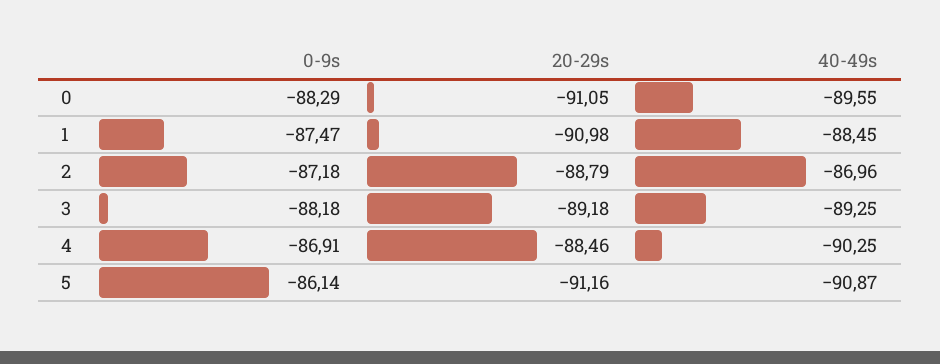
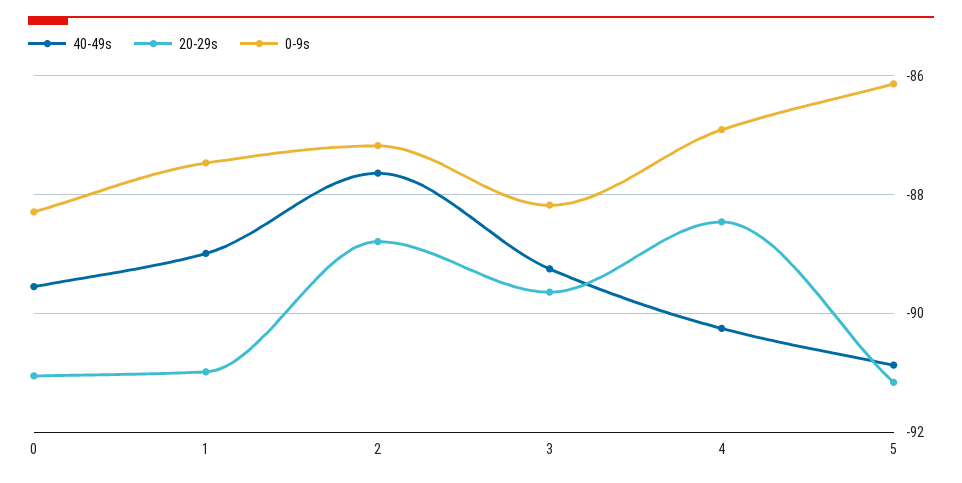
40-49s, 1: -88.45 -> -89
40-49s, 2: -86.96 -> -87.6
20-29s, 3: -89.18 -> -89.6

